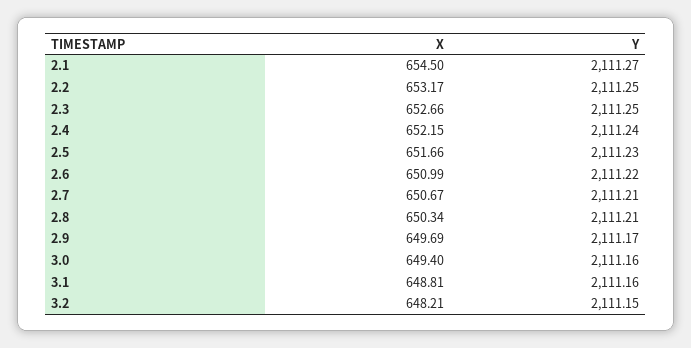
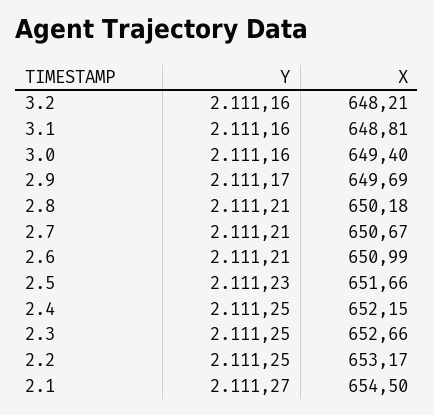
Y, 2.4: 2111.24 -> 2111.25
Y, 2.6: 2111.22 -> 2111.21
X, 2.8: 650.34 -> 650.18
Y, 3.2: 2111.15 -> 2111.16

